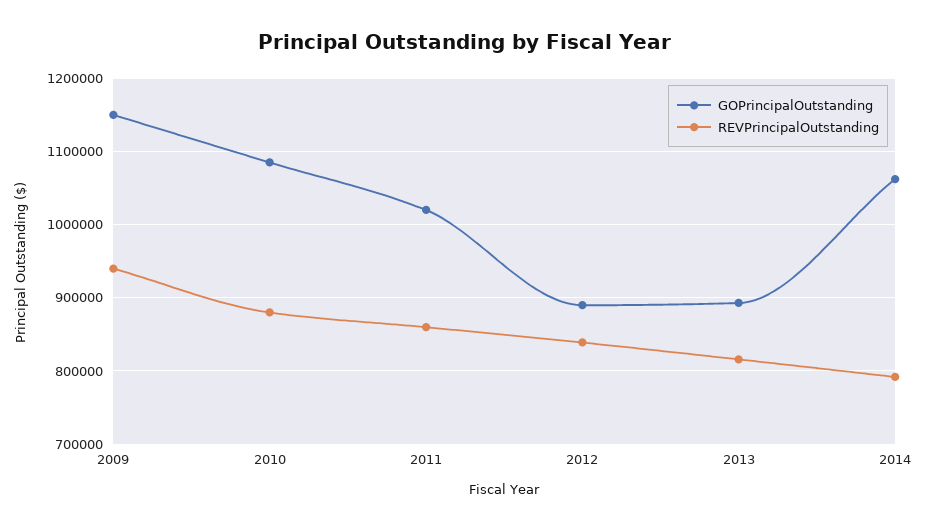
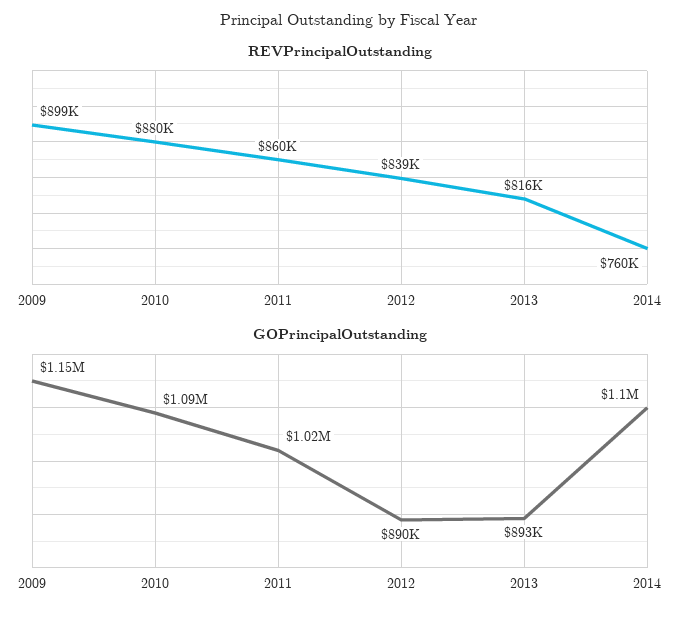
REVPrincipalOutstanding, 2009: 940000 -> 899000
GOPrincipalOutstanding, 2014: 1060000 -> 1100000
REVPrincipalOutstanding, 2014: 790000 -> 760000

